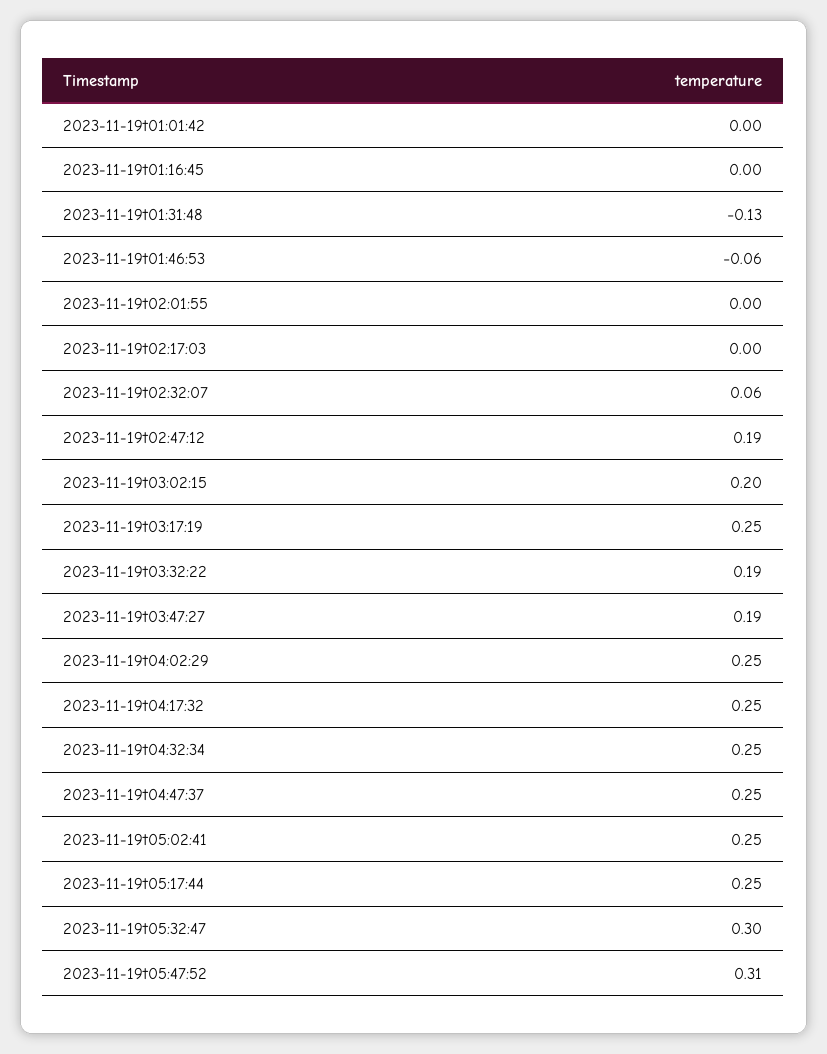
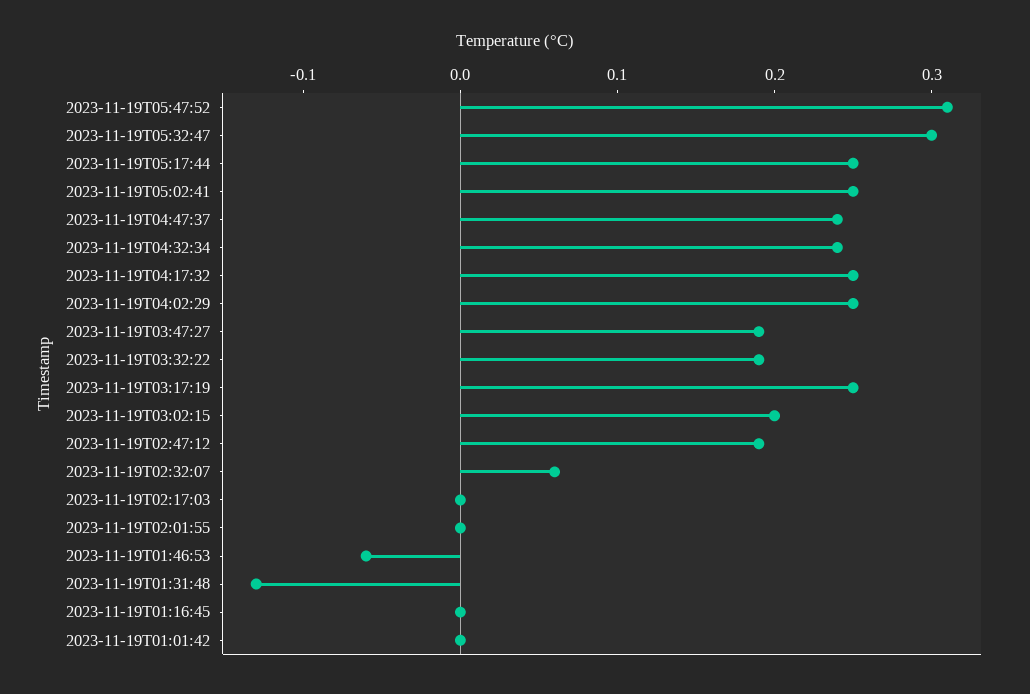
2023-11-19t04:32:34: 0.25 -> 0.24
2023-11-19t04:47:37: 0.25 -> 0.24

